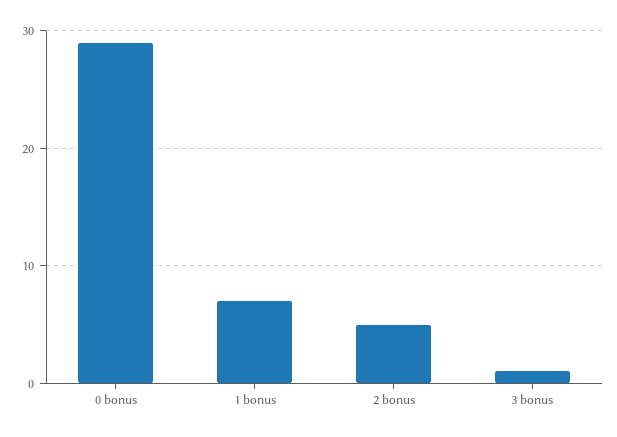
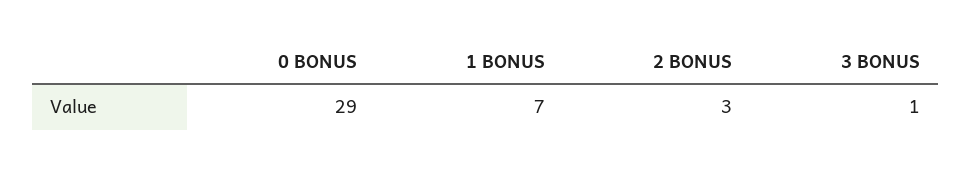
2 bonus: 5 -> 3

